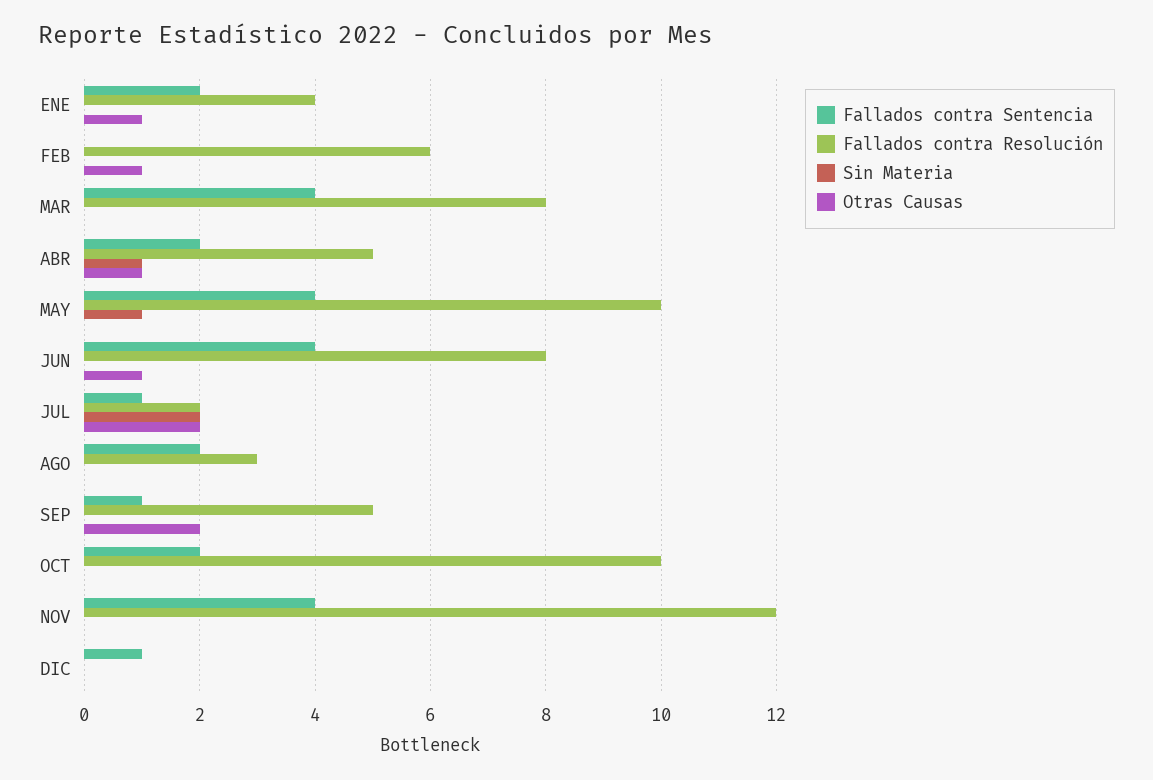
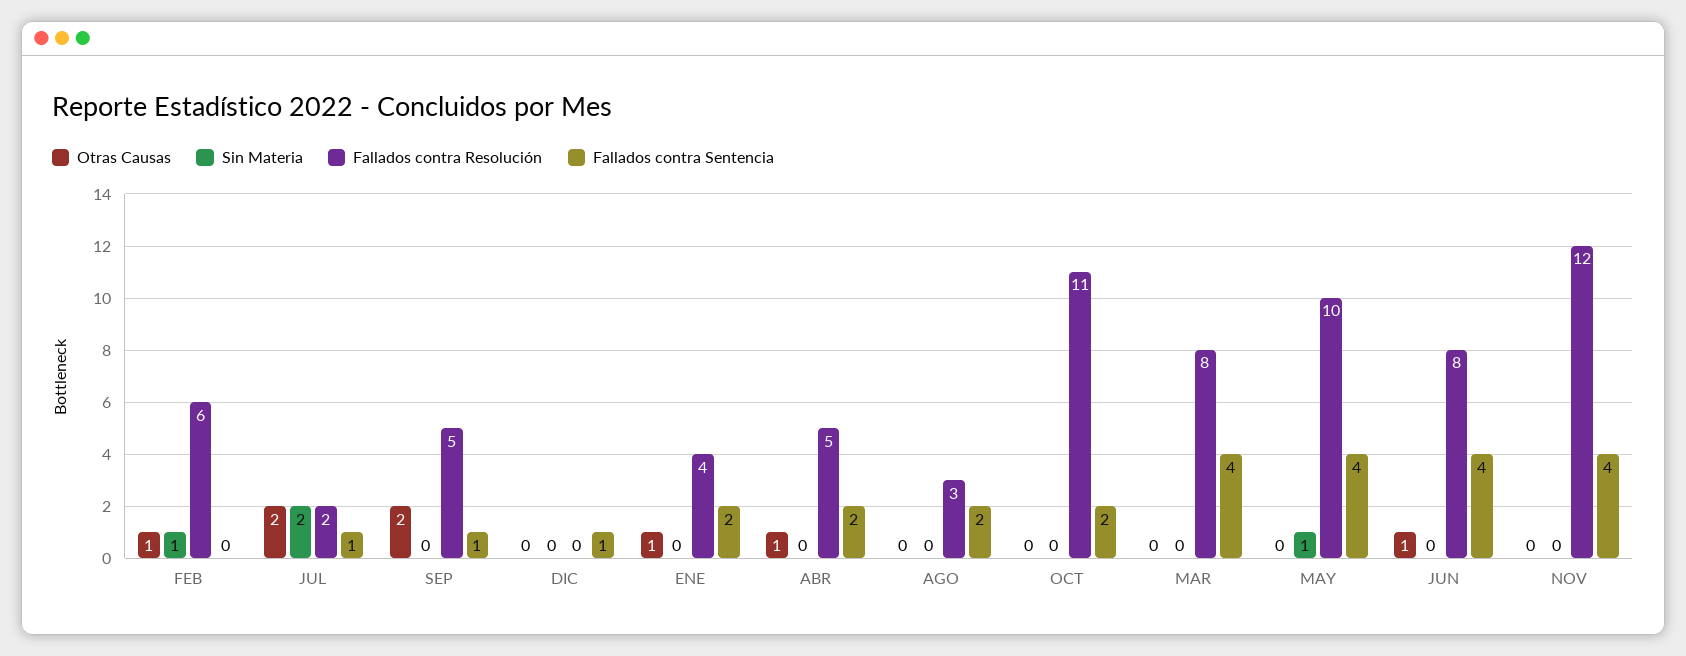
Sin Materia, FEB: 0 -> 1
Sin Materia, ABR: 1 -> 0
Fallados contra Resolución, OCT: 10 -> 11

